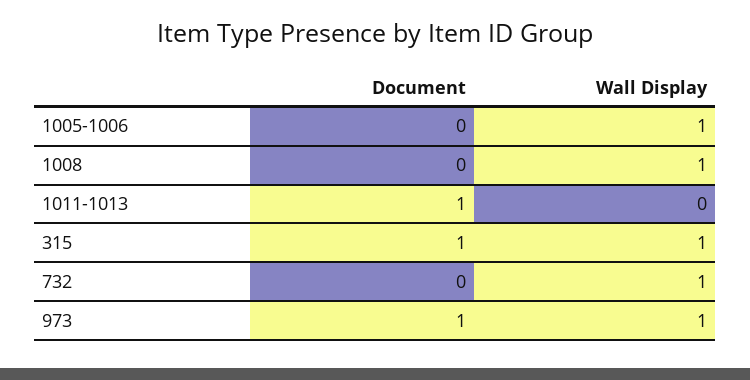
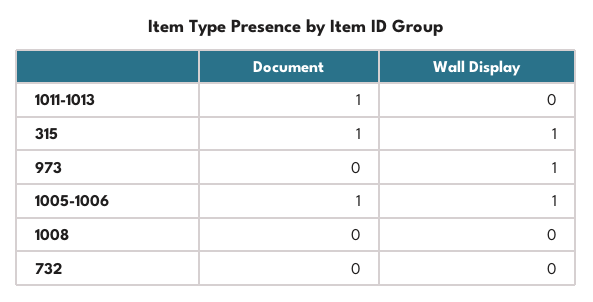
Document, 1005-1006: 0 -> 1
Wall Display, 1008: 1 -> 0
Wall Display, 732: 1 -> 0
Document, 973: 1 -> 0

